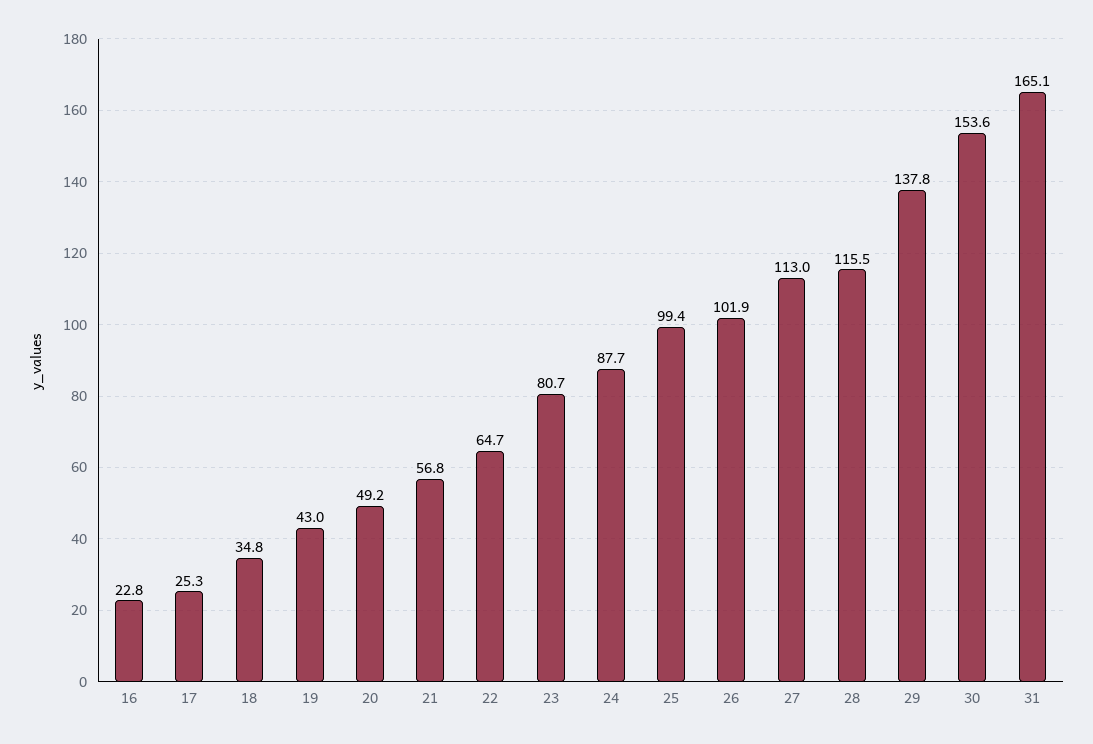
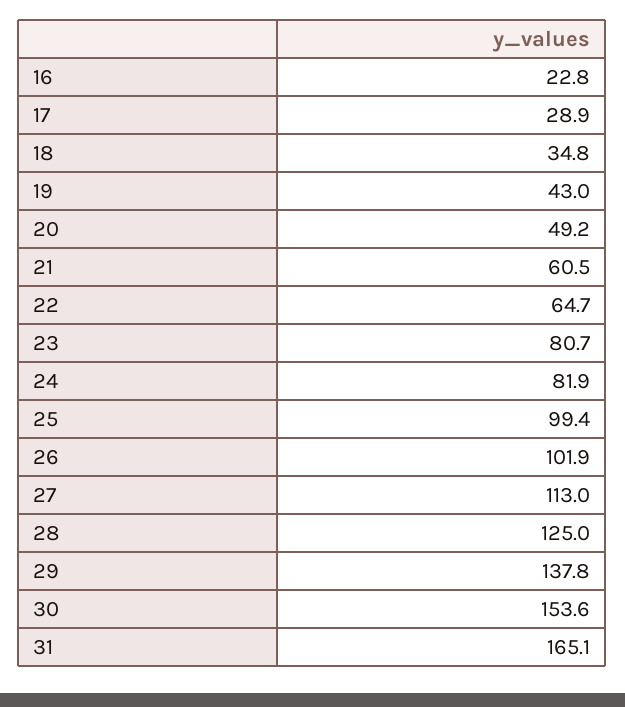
17: 25.3 -> 28.9
21: 56.8 -> 60.5
24: 87.7 -> 81.9
28: 115.5 -> 125

